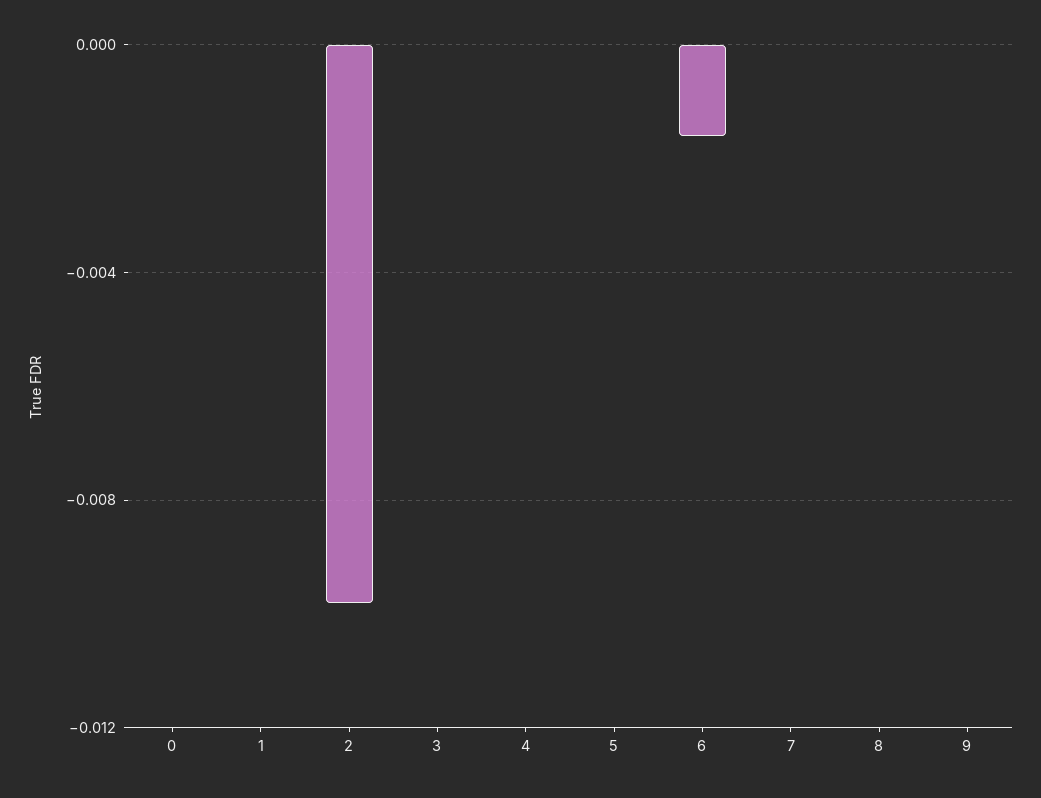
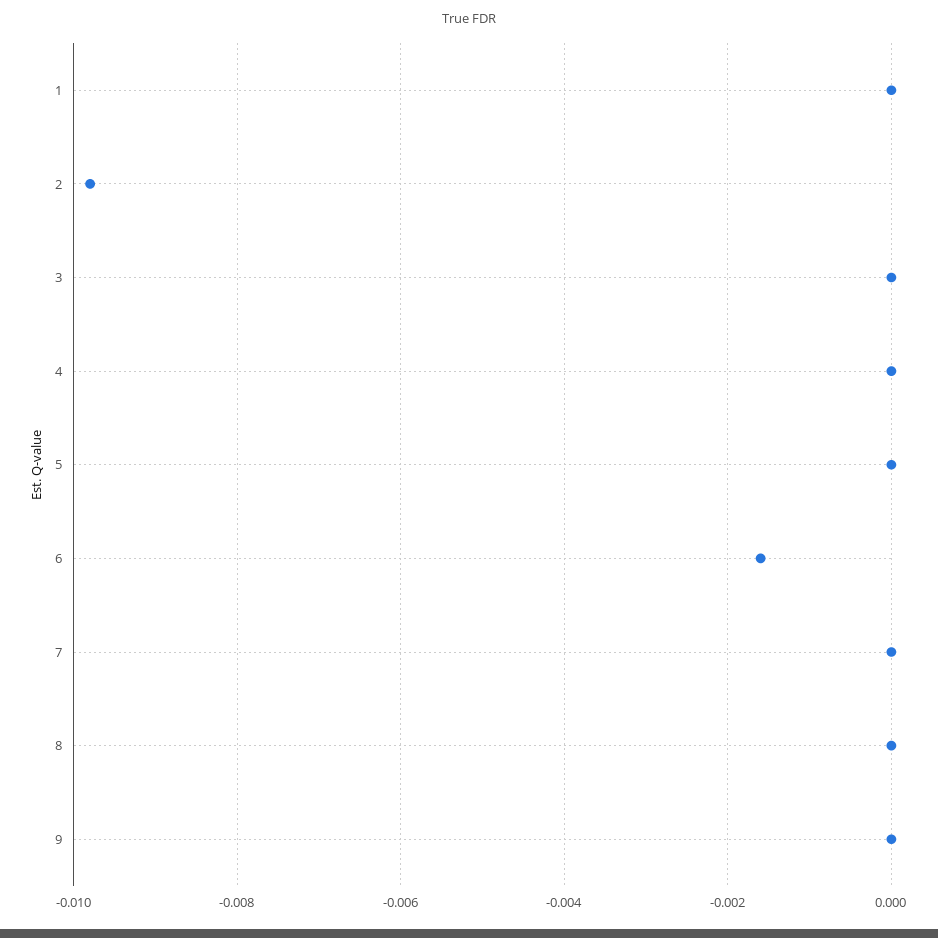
0: 0 -> none

